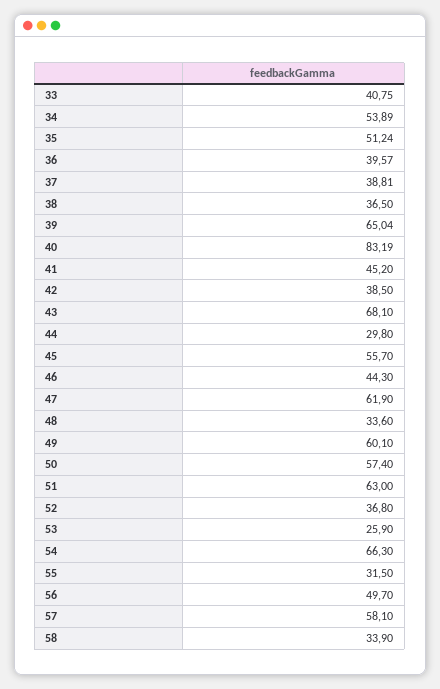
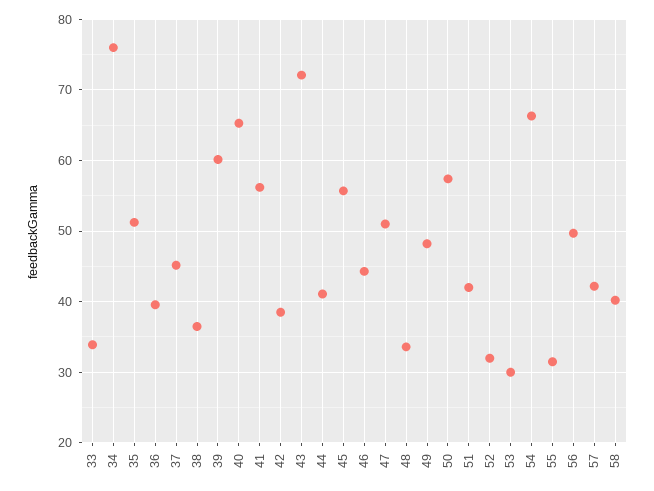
33: 40.75 -> 34
34: 53.89 -> 76
37: 38.81 -> 45
39: 65.04 -> 60
40: 83.19 -> 65
41: 45.2 -> 56
43: 68.1 -> 72
44: 29.8 -> 41
47: 61.9 -> 51
49: 60.1 -> 48
51: 63 -> 42
52: 36.8 -> 32
53: 25.9 -> 30
57: 58.1 -> 42
58: 33.9 -> 40

